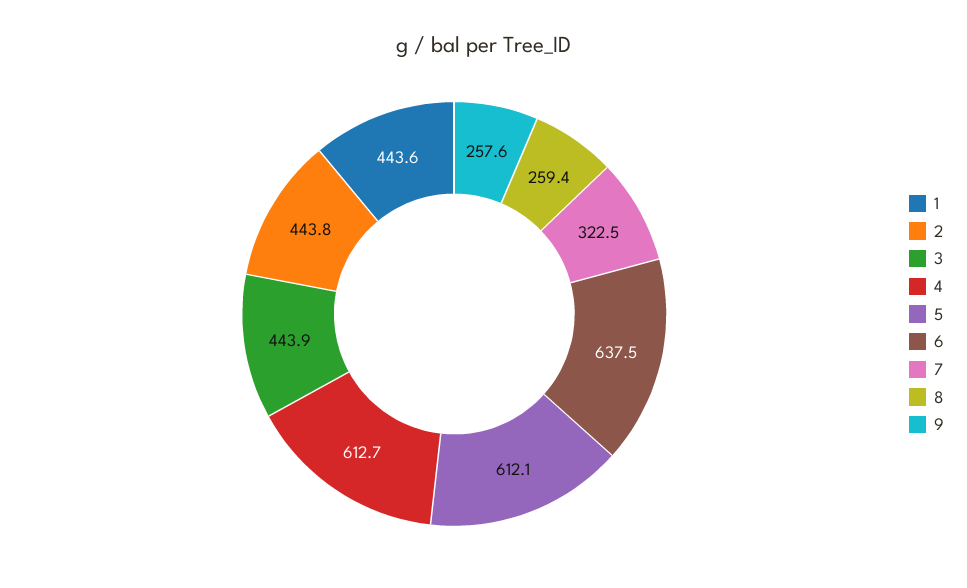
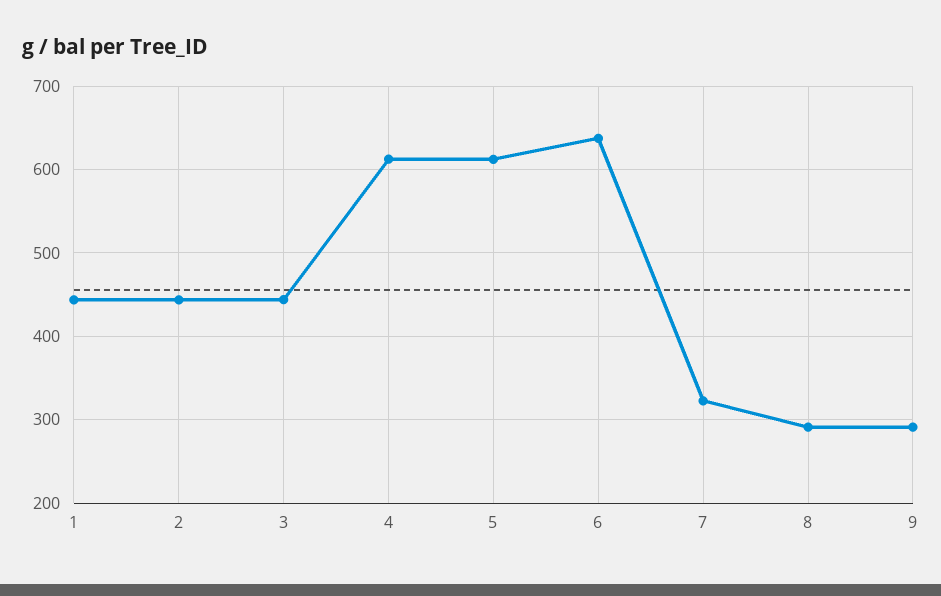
8: 259.4 -> 290
9: 257.6 -> 290

